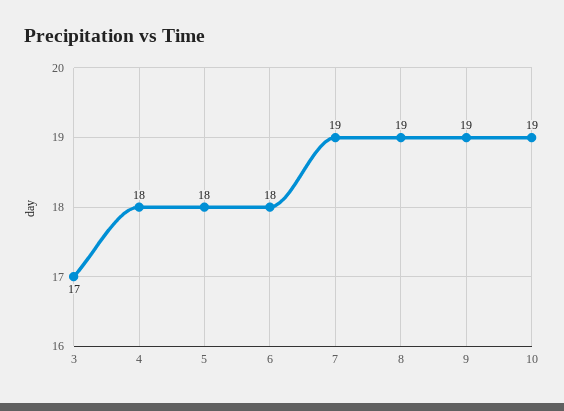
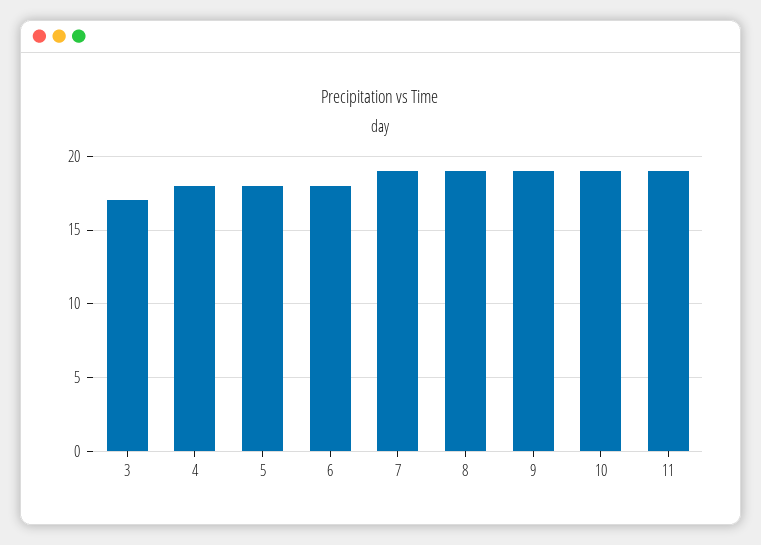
11: none -> 19

